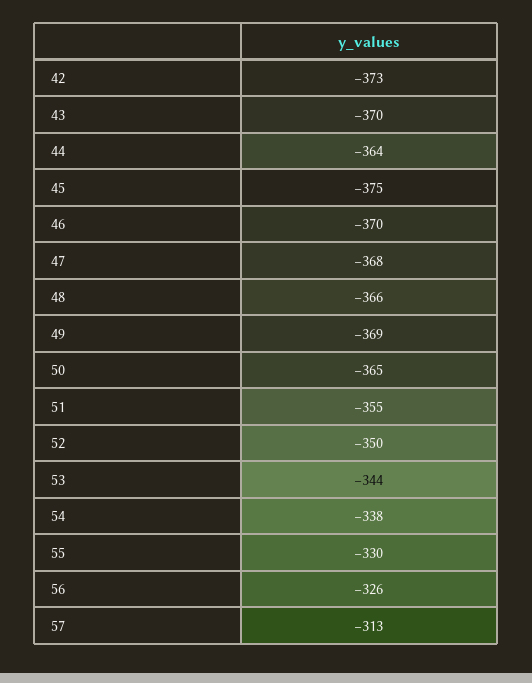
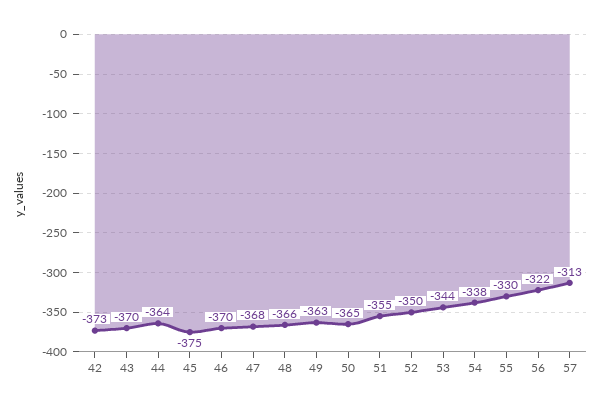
49: -369 -> -363
56: -326 -> -322

